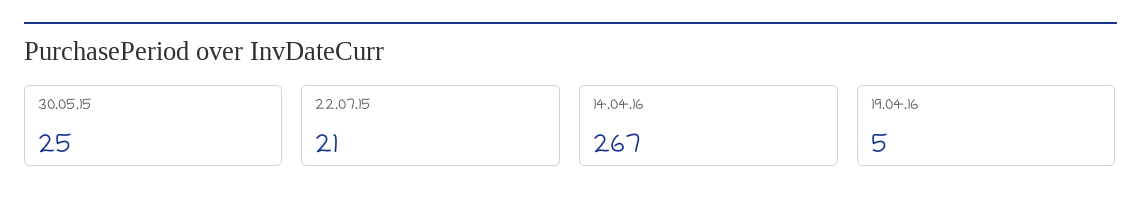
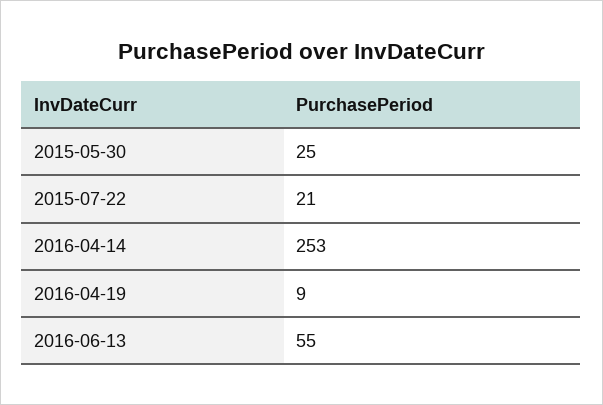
14.04.16: 267 -> 253
19.04.16: 5 -> 9
2016-06-13: none -> 55

